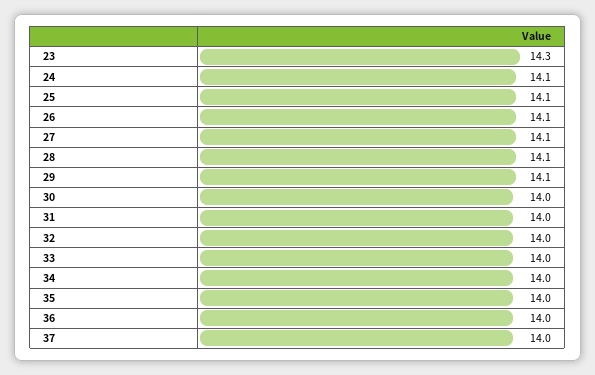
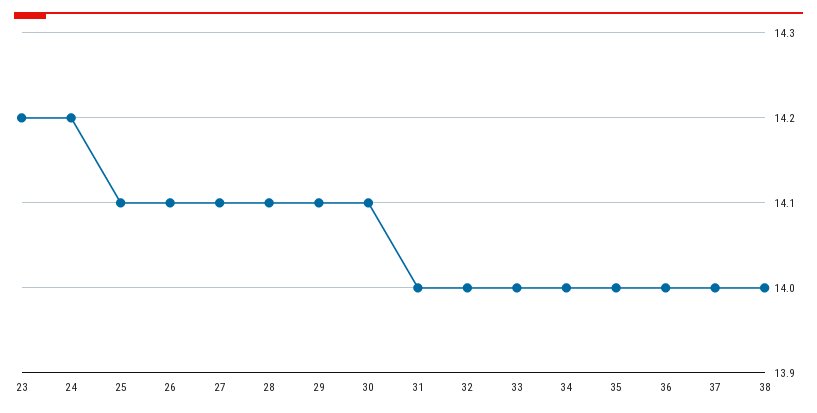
23: 14.3 -> 14.2
24: 14.1 -> 14.2
30: 14 -> 14.1
38: none -> 14

